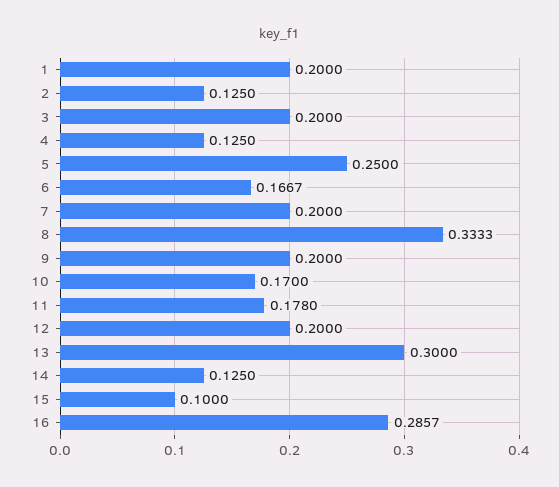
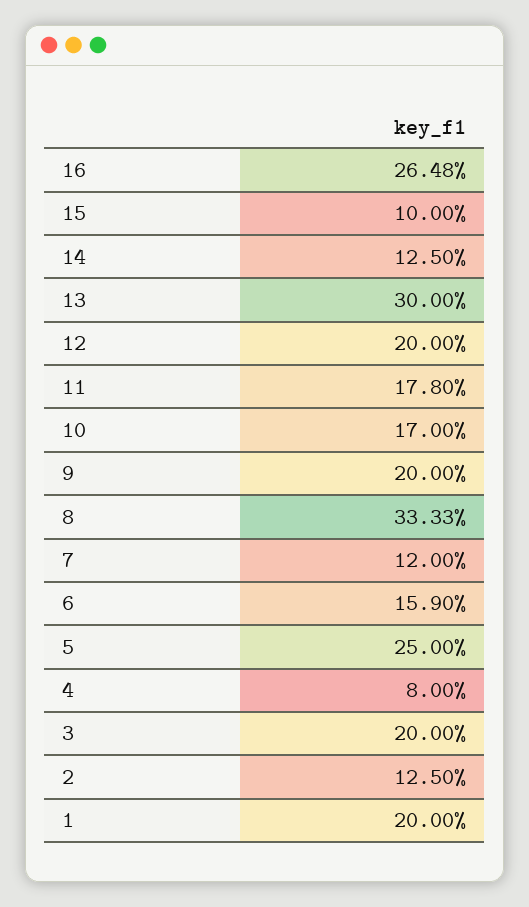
4: 0.125 -> 0.08
6: 0.1667 -> 0.159
7: 0.2 -> 0.12
16: 0.2857 -> 0.2648

